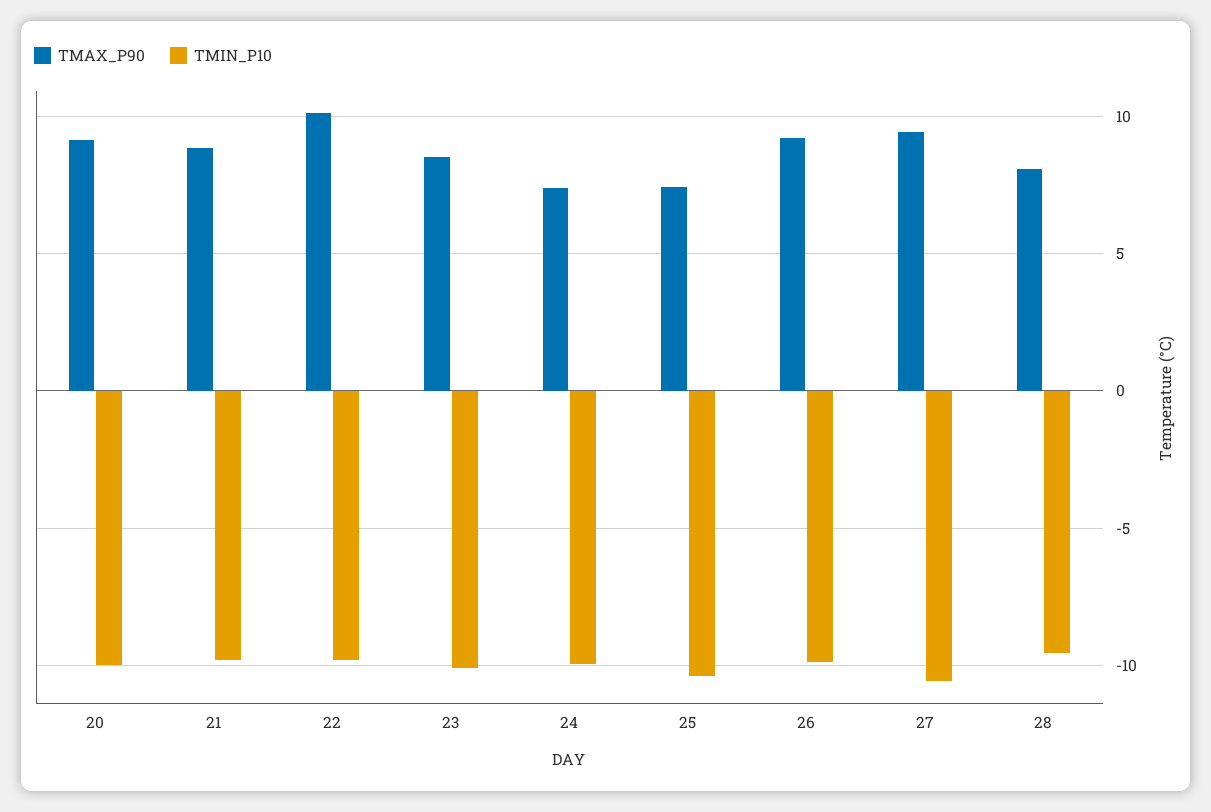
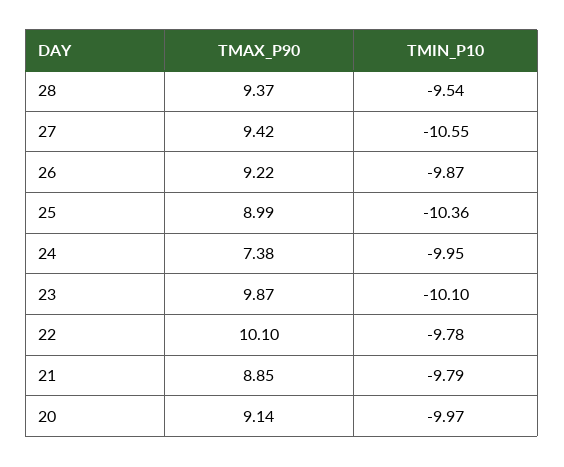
TMAX_P90, 23: 8.5 -> 9.87
TMAX_P90, 25: 7.5 -> 8.99
TMAX_P90, 28: 8 -> 9.37

